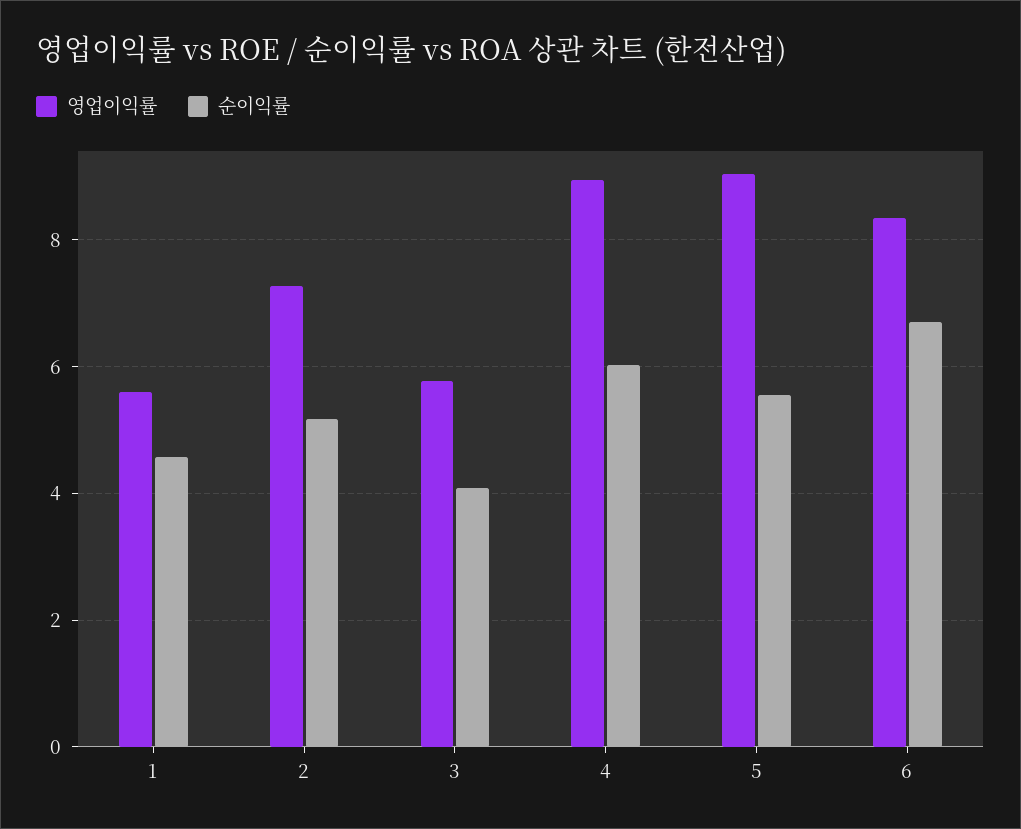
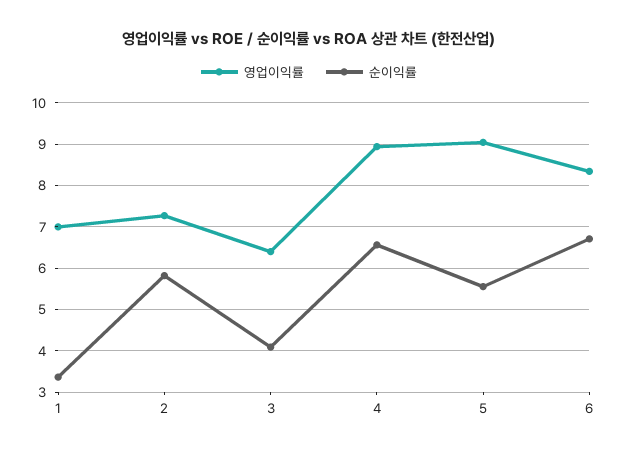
영업이익률, 1: 5.6 -> 7
순이익률, 1: 4.6 -> 3.4
순이익률, 2: 5.2 -> 5.8
영업이익률, 3: 5.8 -> 6.4
순이익률, 4: 6 -> 6.6

